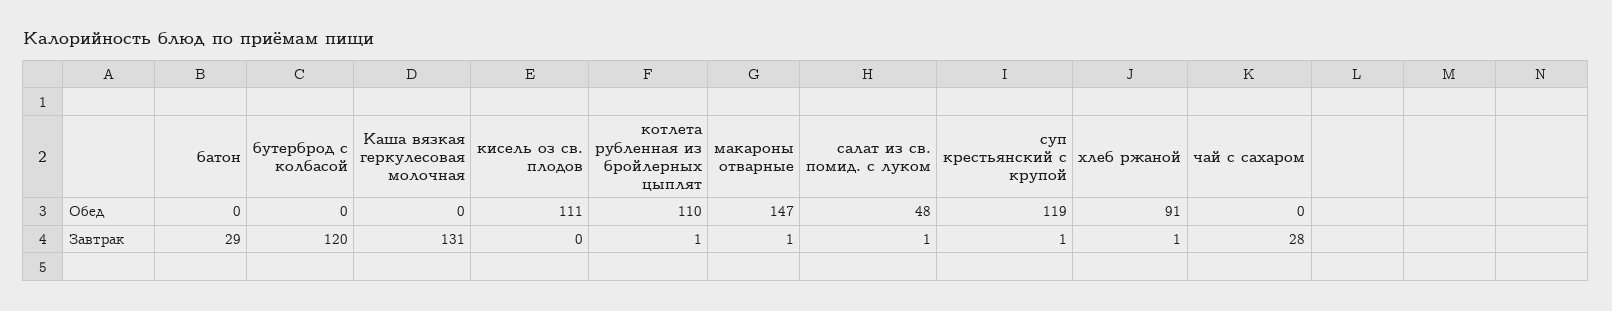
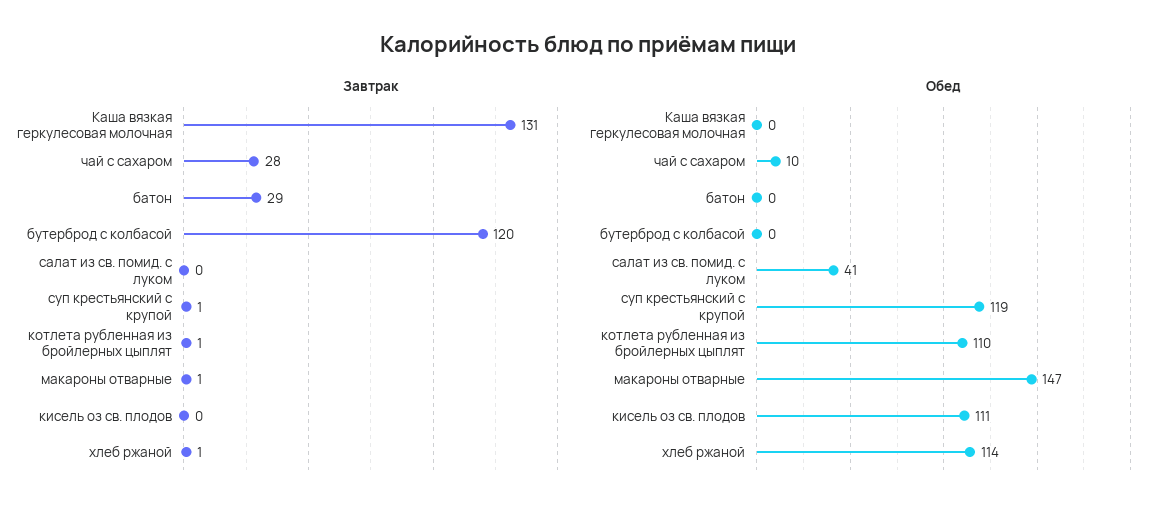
Обед, салат из св. помид. с луком: 48 -> 41
Обед, хлеб ржаной: 91 -> 114
Обед, чай с сахаром: 0 -> 10
Завтрак, салат из св. помид. с луком: 1 -> 0

